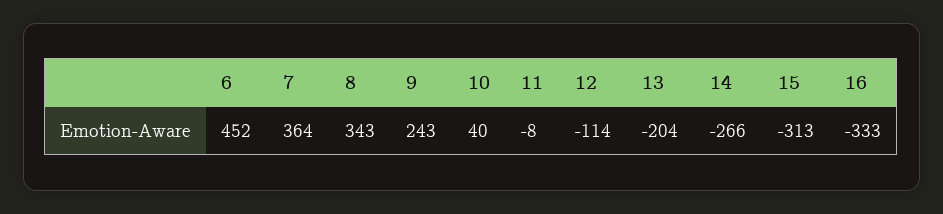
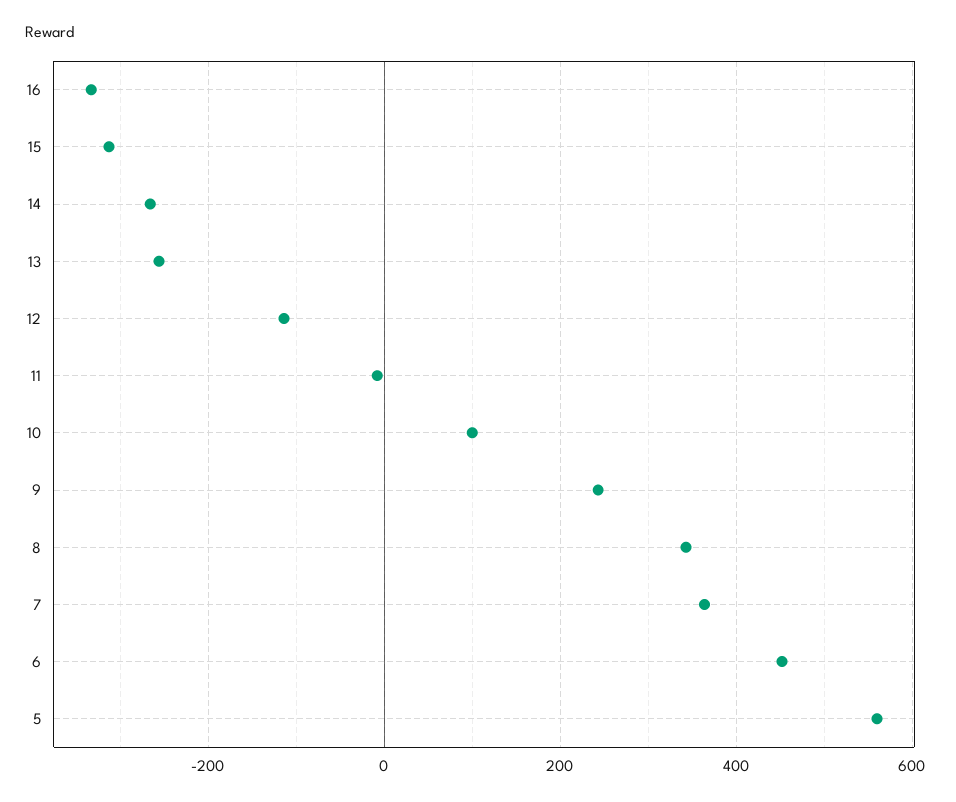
10: 40 -> 100
13: -204 -> -260
5: none -> 560

